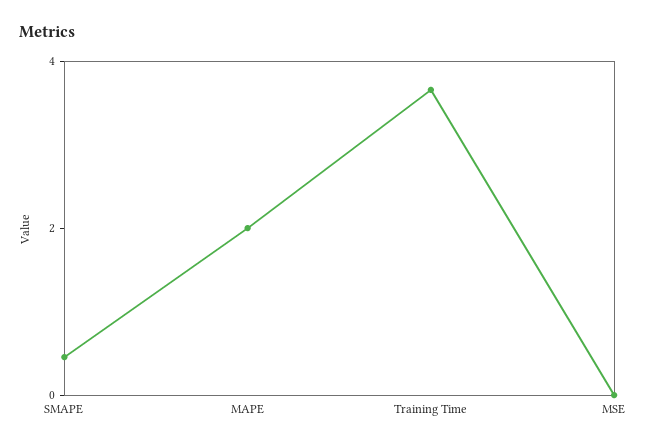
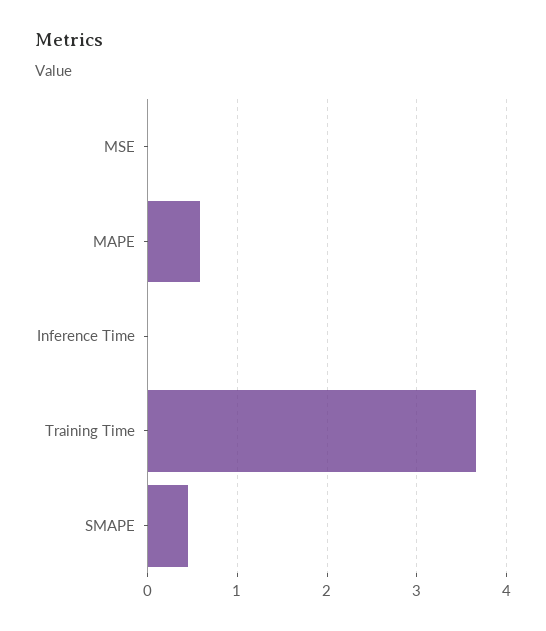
MAPE: 2 -> 0.6
Inference Time: none -> 0

